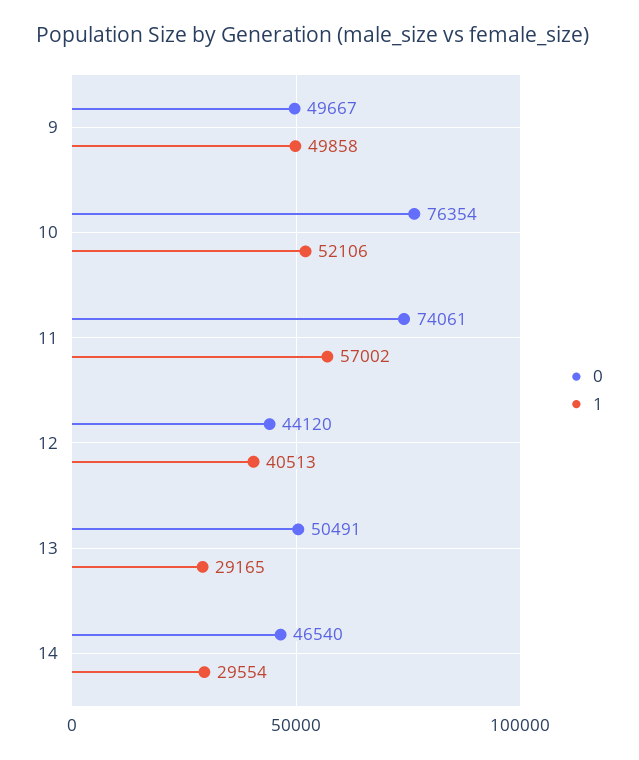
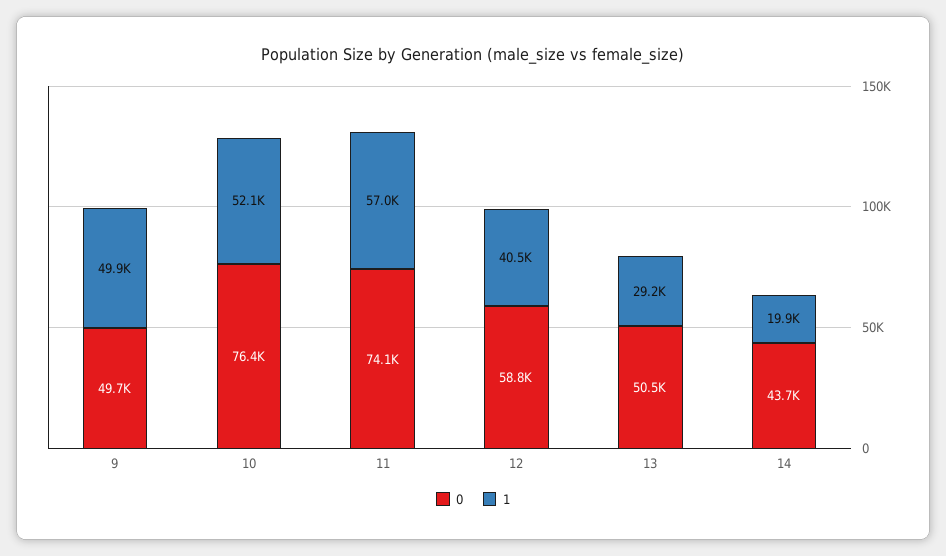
0, 12: 44120 -> 58800
0, 14: 46540 -> 43700
1, 14: 29554 -> 19900

